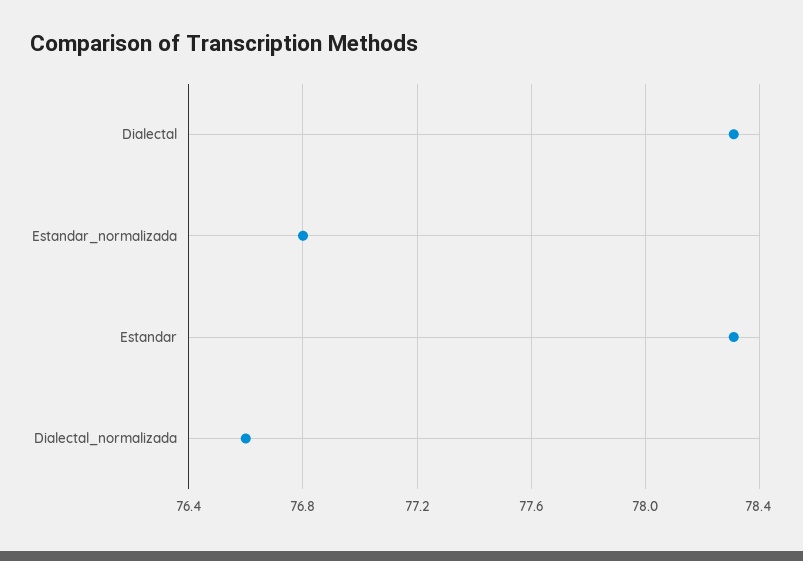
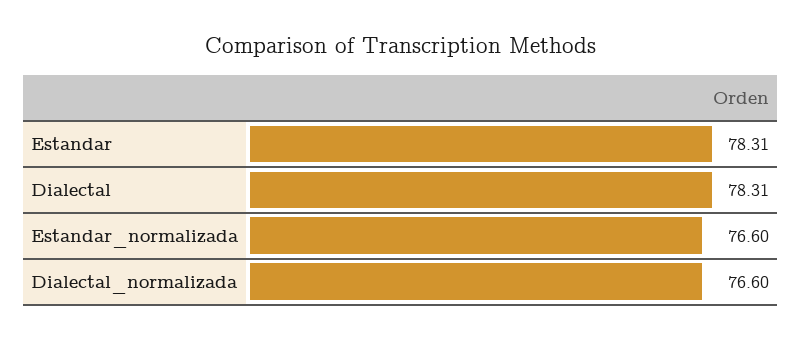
Estandar_normalizada: 76.8 -> 76.6

